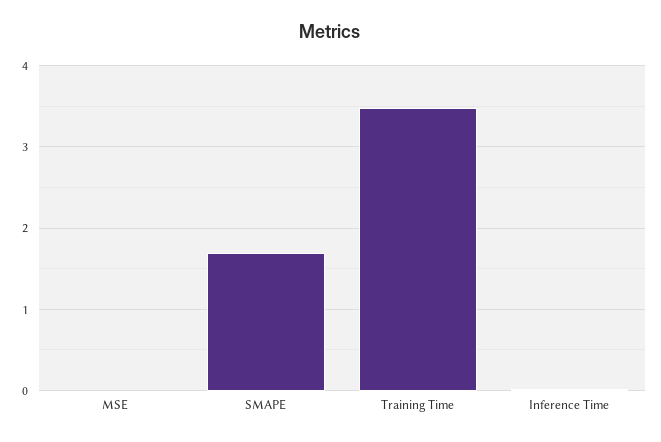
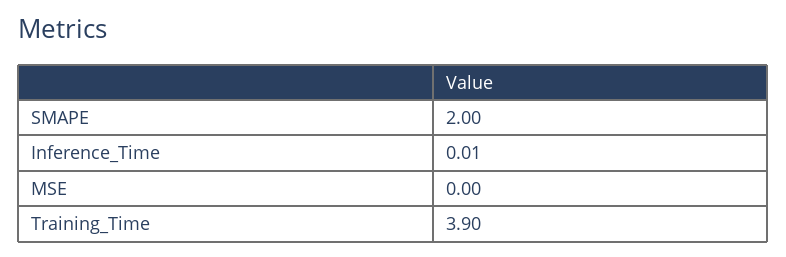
SMAPE: 1.7 -> 2
Training Time: 3.5 -> 3.9

